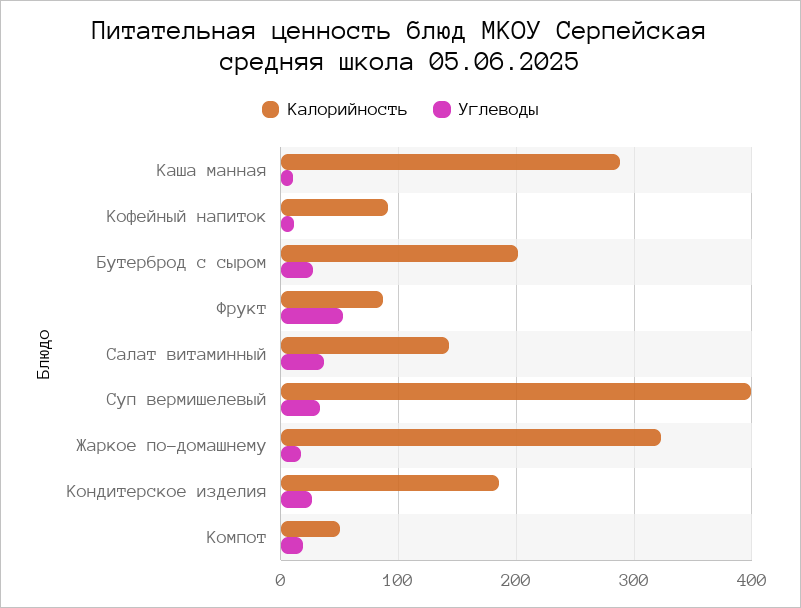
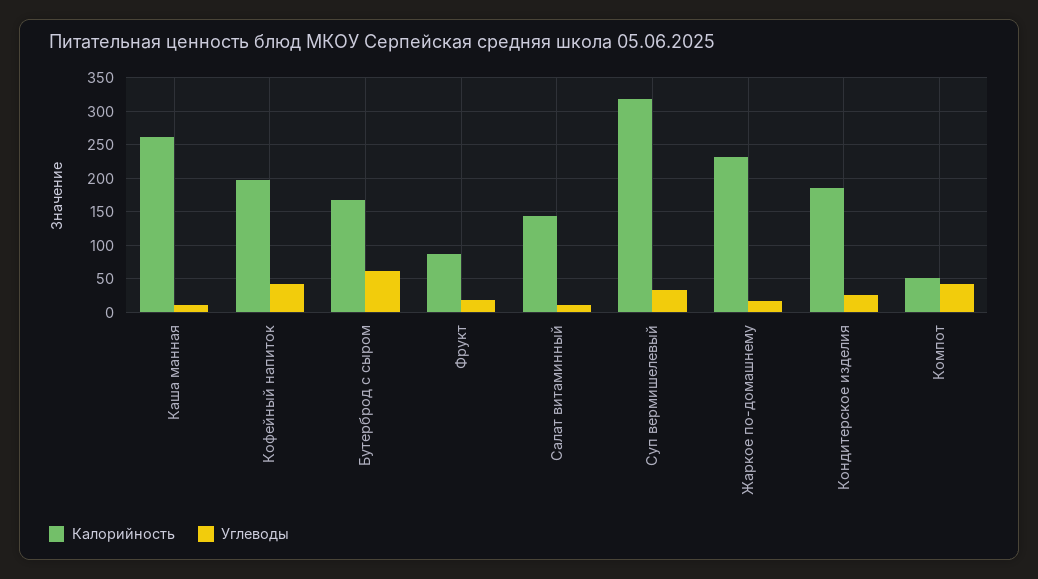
Калорийность, Каша манная: 290 -> 260
Калорийность, Кофейный напиток: 90 -> 200
Углеводы, Кофейный напиток: 10 -> 40
Калорийность, Бутерброд с сыром: 200 -> 170
Углеводы, Бутерброд с сыром: 30 -> 60
Углеводы, Фрукт: 50 -> 20
Углеводы, Салат витаминный: 40 -> 10
Калорийность, Суп вермишелевый: 400 -> 320
Калорийность, Жаркое по-домашнему: 320 -> 230
Углеводы, Компот: 20 -> 40

